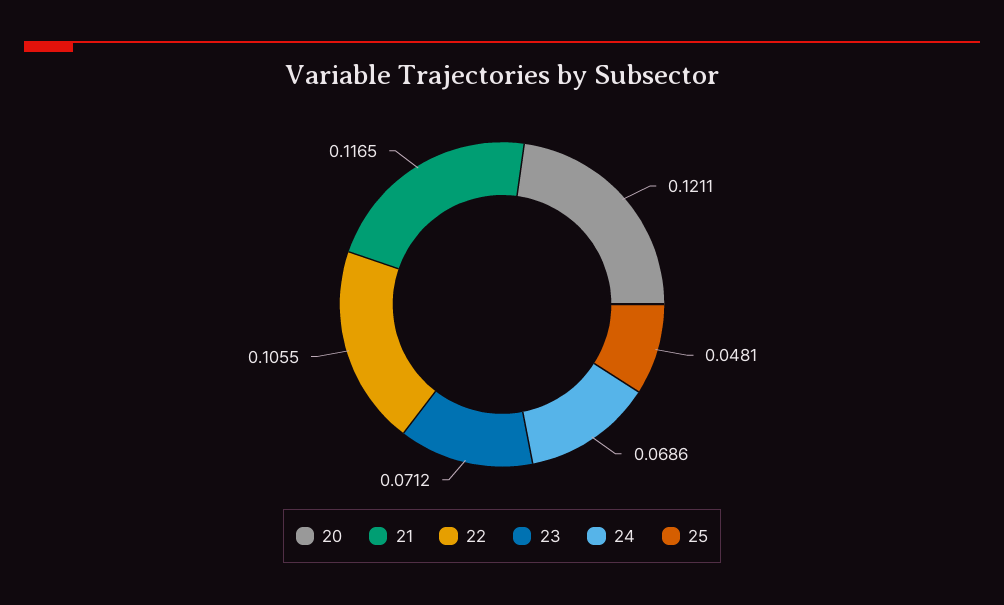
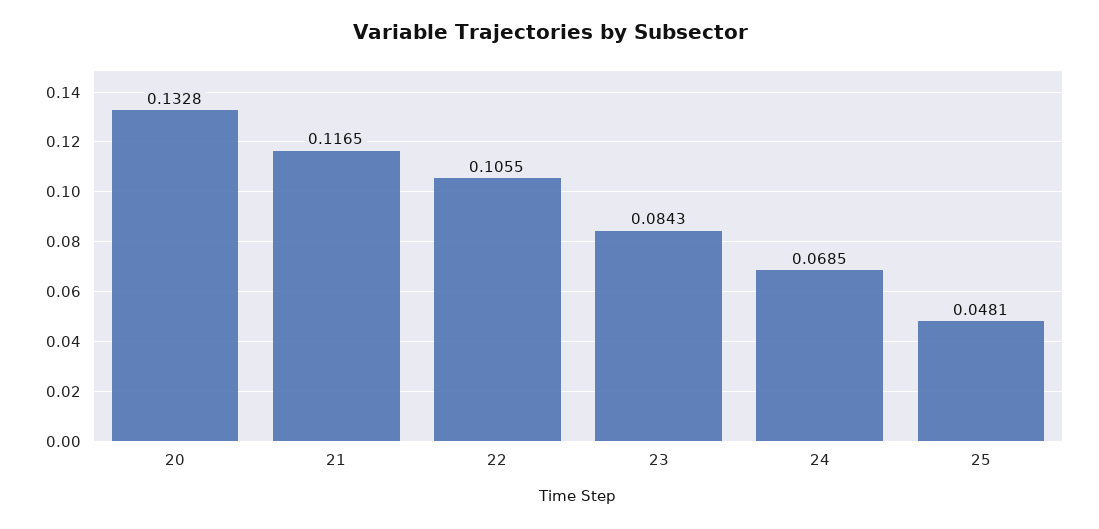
20: 0.1211 -> 0.1328
23: 0.0712 -> 0.0843
24: 0.0686 -> 0.0685

